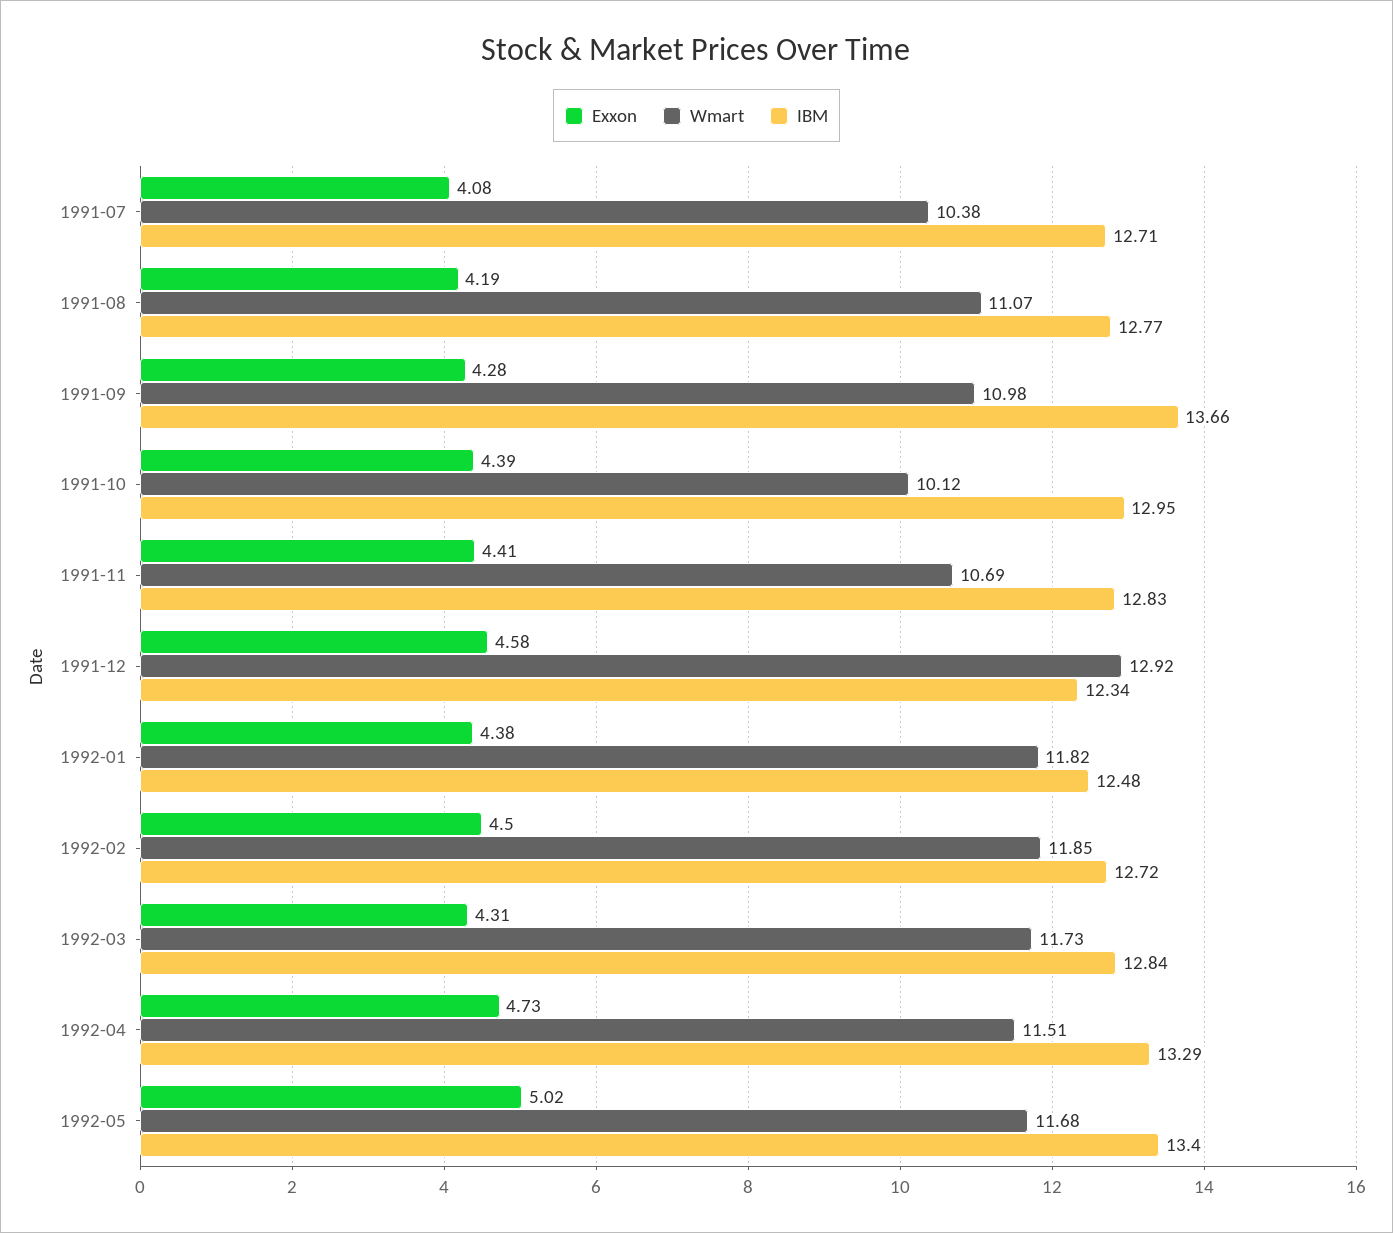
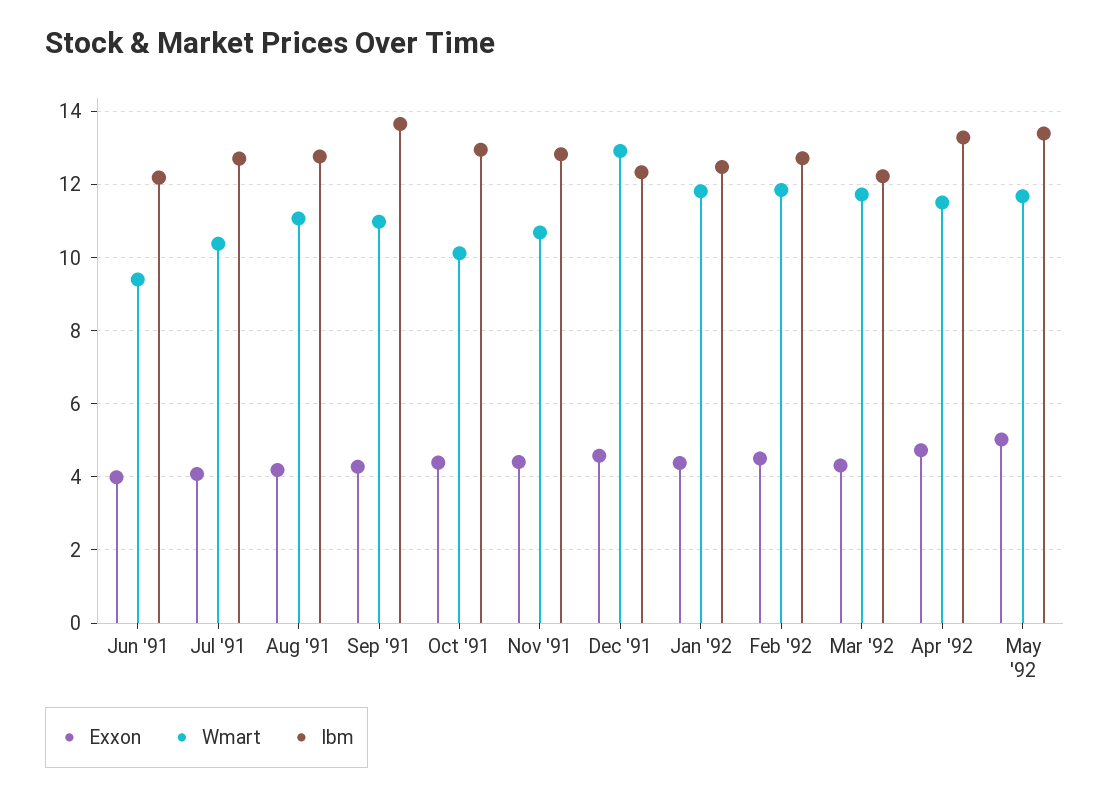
IBM, 1992-03: 12.84 -> 12.2
Exxon, Jun '91: none -> 4
Wmart, Jun '91: none -> 9.4
IBM, Jun '91: none -> 12.2

